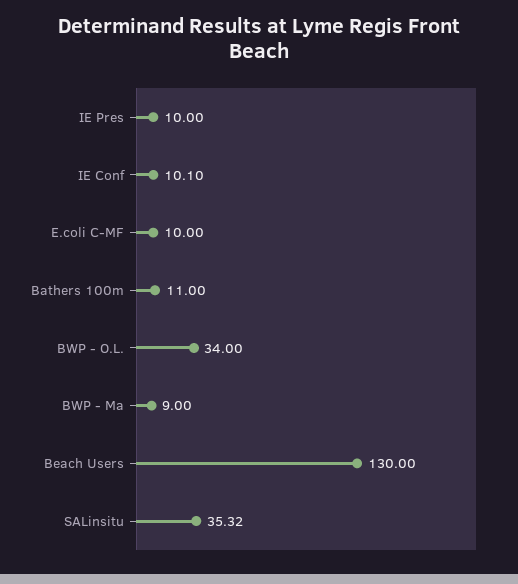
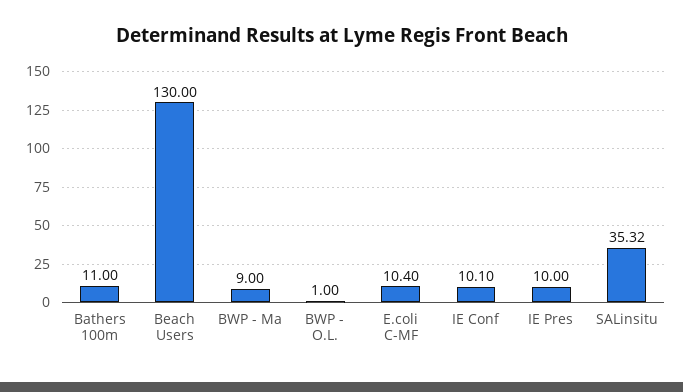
E.coli C-MF: 10 -> 10.4
BWP - O.L.: 34 -> 1

